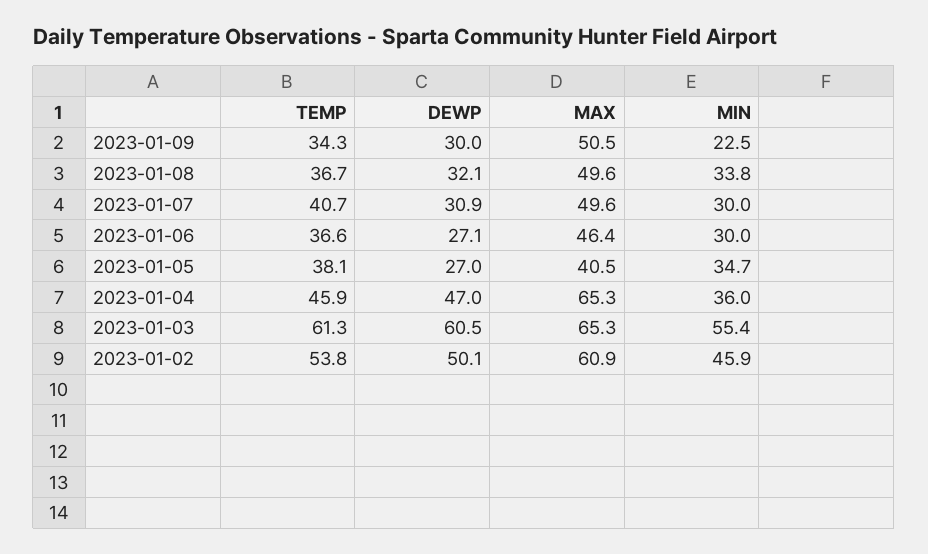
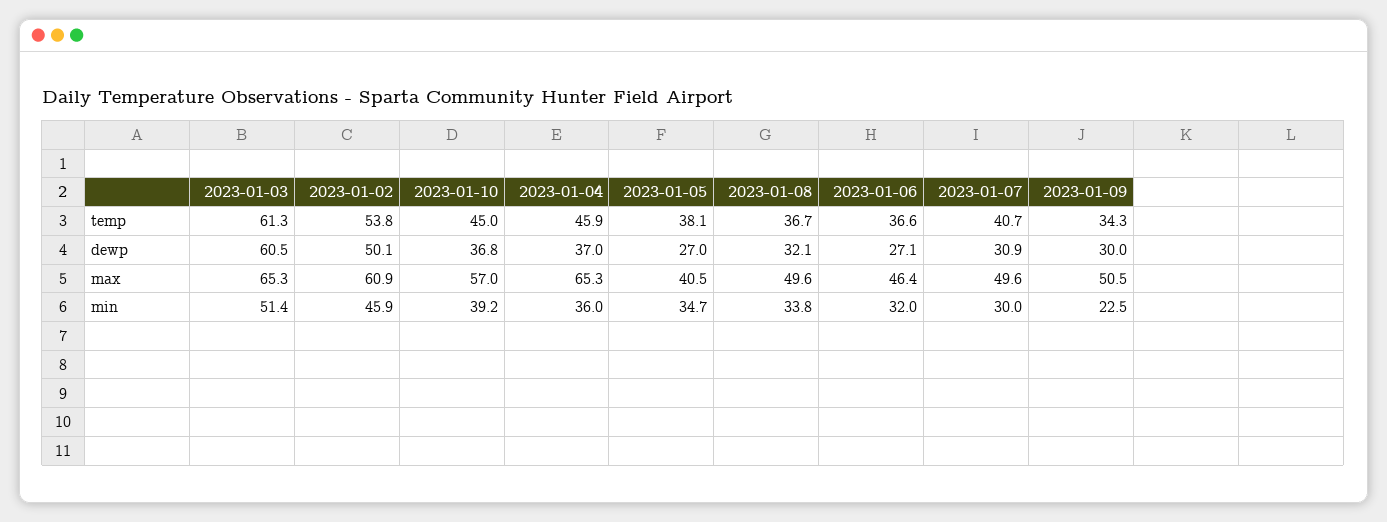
MIN, 2023-01-06: 30 -> 32
DEWP, 2023-01-04: 47 -> 37
MIN, 2023-01-03: 55.4 -> 51.4
TEMP, 2023-01-10: none -> 45
DEWP, 2023-01-10: none -> 36.8
MAX, 2023-01-10: none -> 57
MIN, 2023-01-10: none -> 39.2

